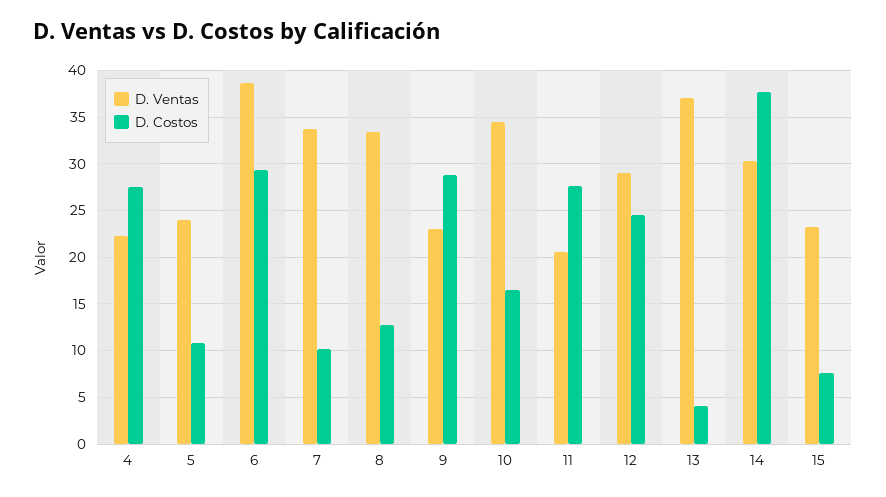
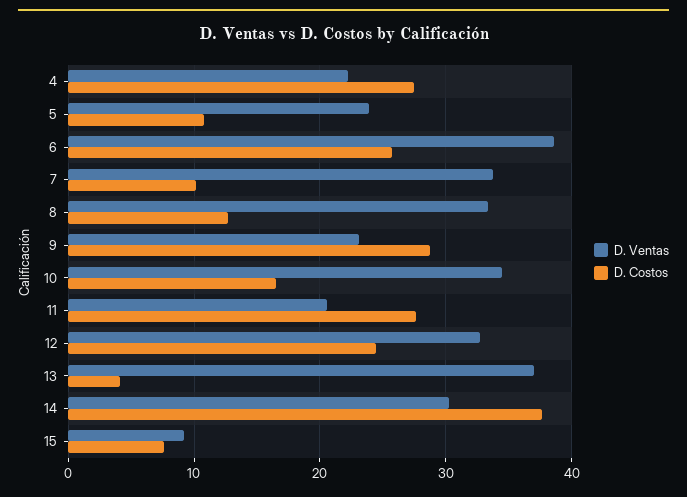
D. Costos, 6: 29 -> 26
D. Ventas, 12: 29 -> 33
D. Ventas, 15: 23 -> 9

